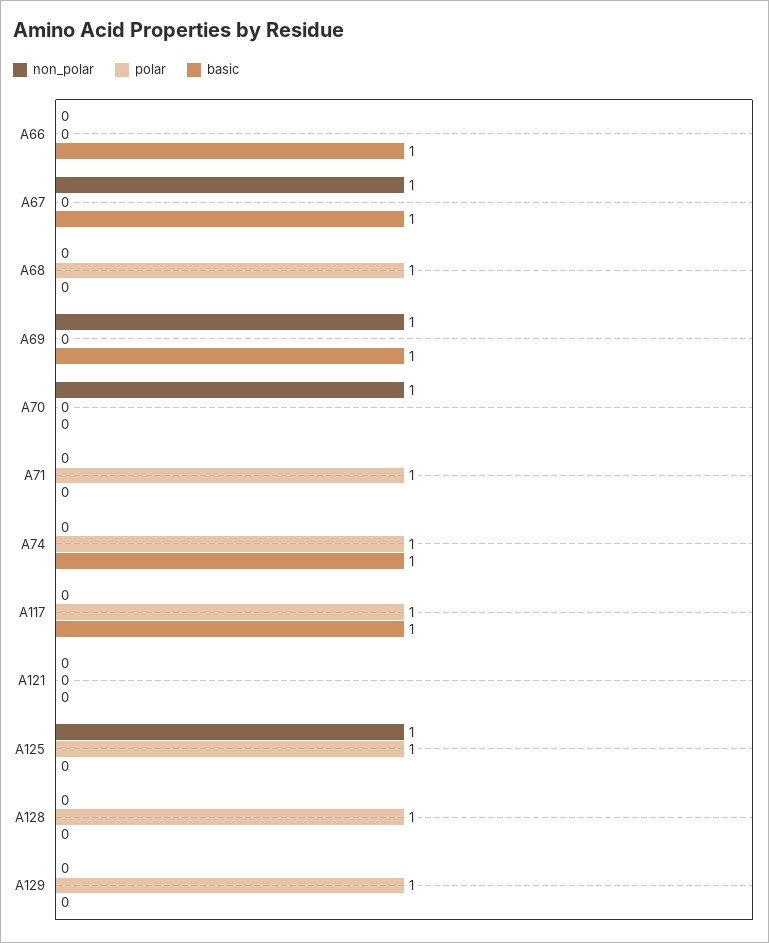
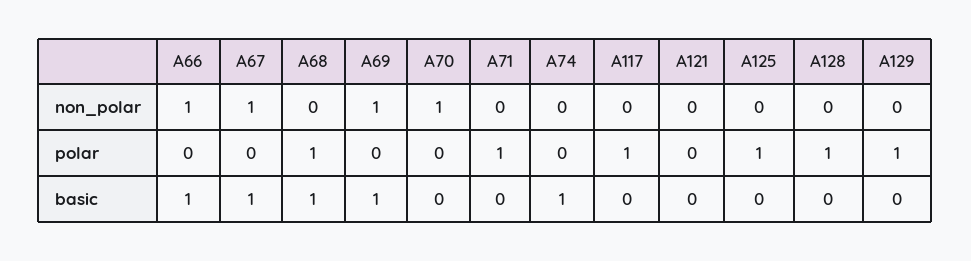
non_polar, A66: 0 -> 1
basic, A68: 0 -> 1
polar, A74: 1 -> 0
basic, A117: 1 -> 0
non_polar, A125: 1 -> 0

